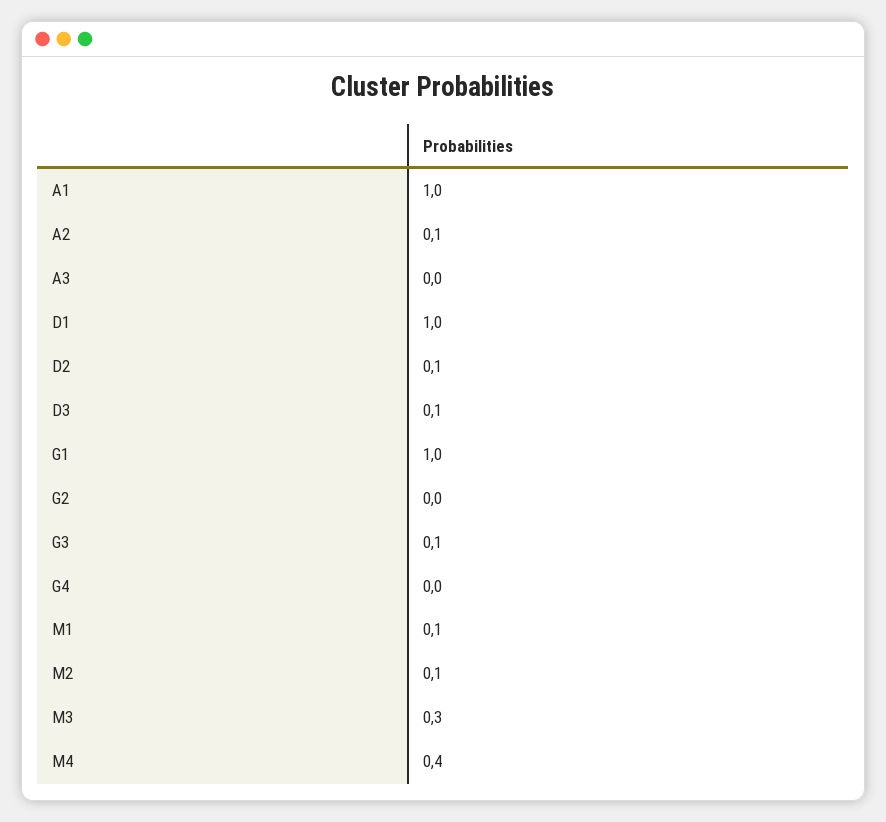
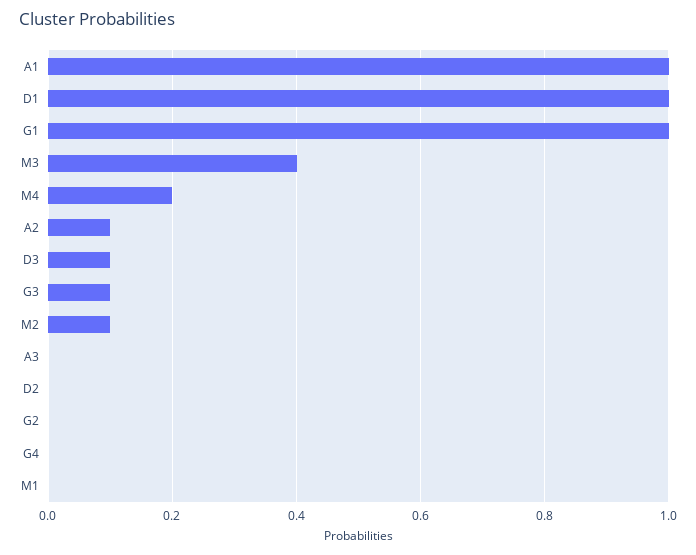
D2: 0.1 -> 0
M1: 0.1 -> 0
M3: 0.3 -> 0.4
M4: 0.4 -> 0.2

